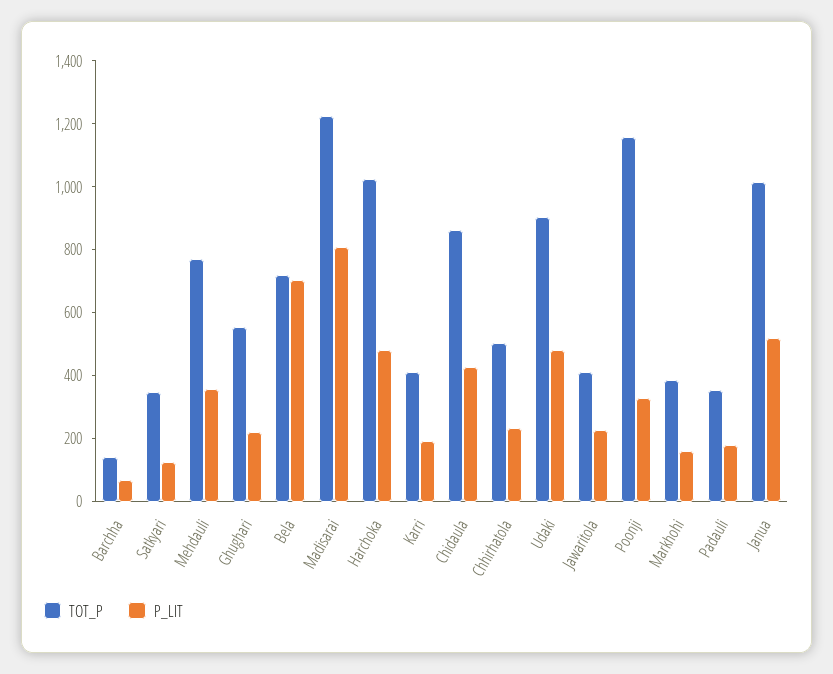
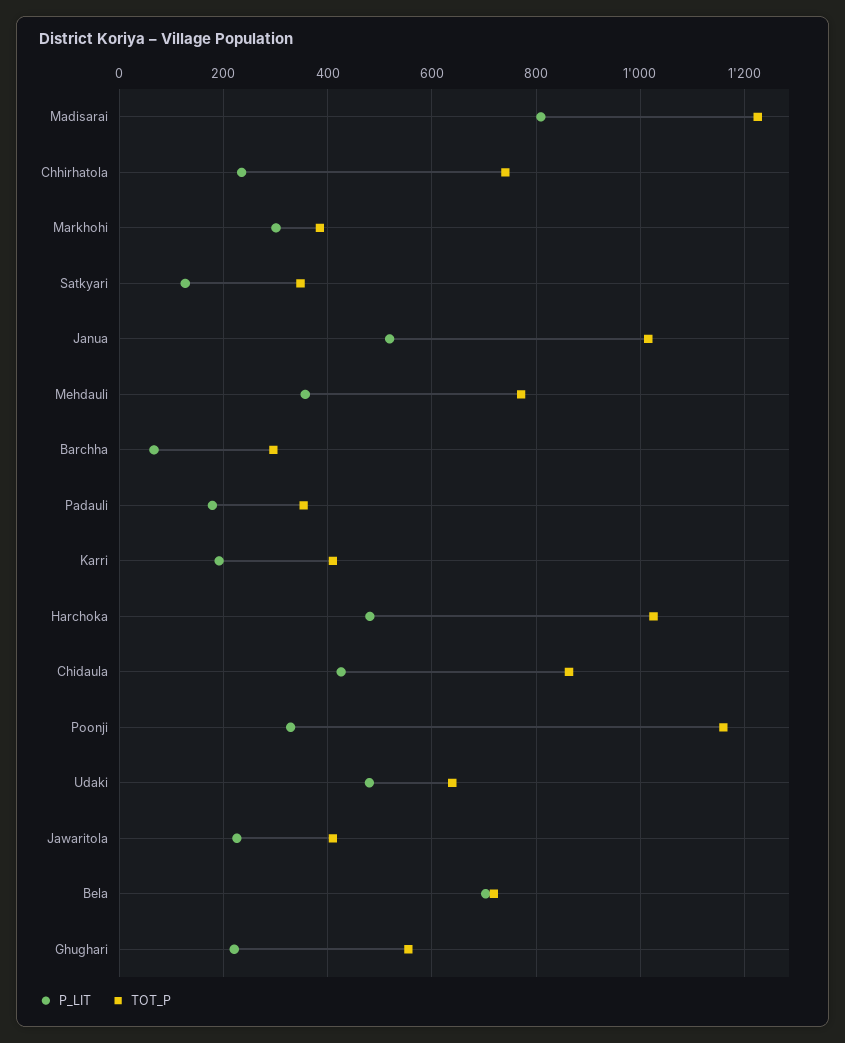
TOT_P, Barchha: 150 -> 300
TOT_P, Chhirhatola: 500 -> 740
TOT_P, Udaki: 900 -> 640
P_LIT, Markhohi: 150 -> 300

